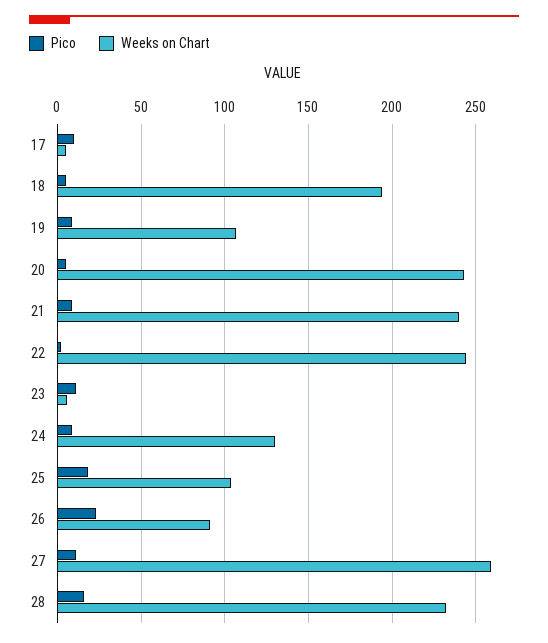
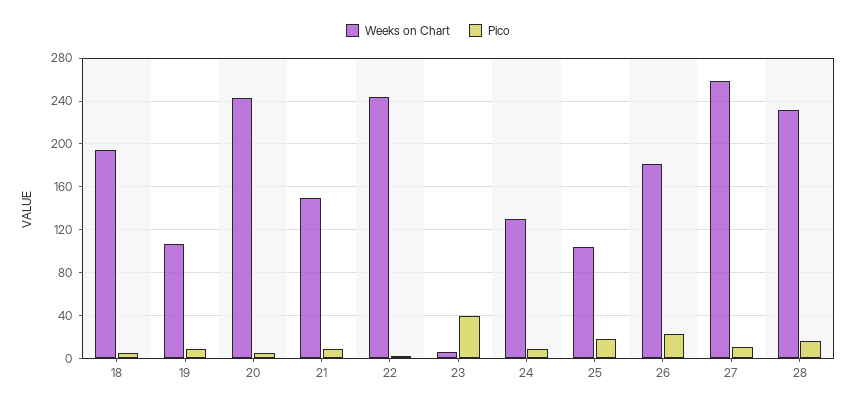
Pico, 17: 10 -> none
Weeks on Chart, 17: 5 -> none
Weeks on Chart, 21: 240 -> 150
Pico, 23: 10 -> 40
Weeks on Chart, 26: 90 -> 180

